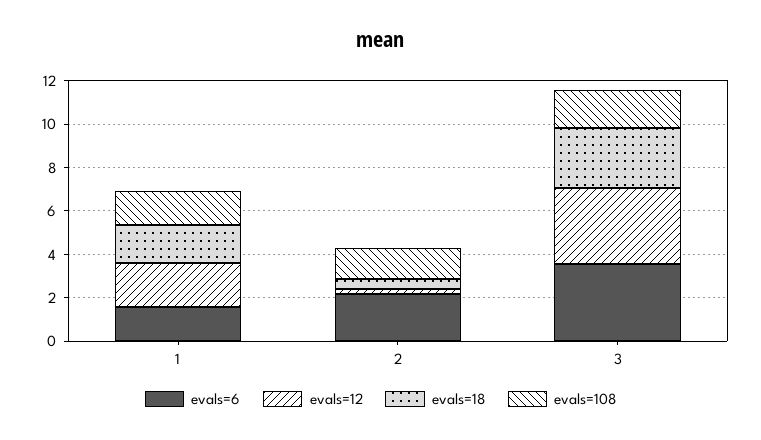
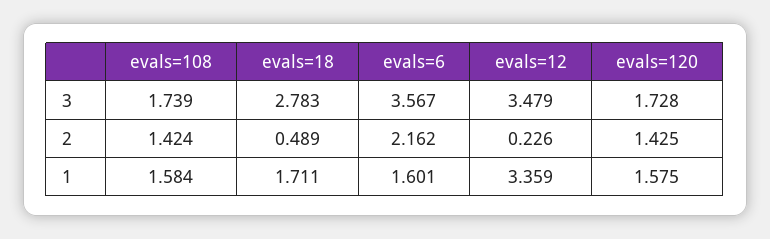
evals=12, 1: 2 -> 3.359
evals=120, 3: none -> 1.728
evals=120, 2: none -> 1.425
evals=120, 1: none -> 1.575

